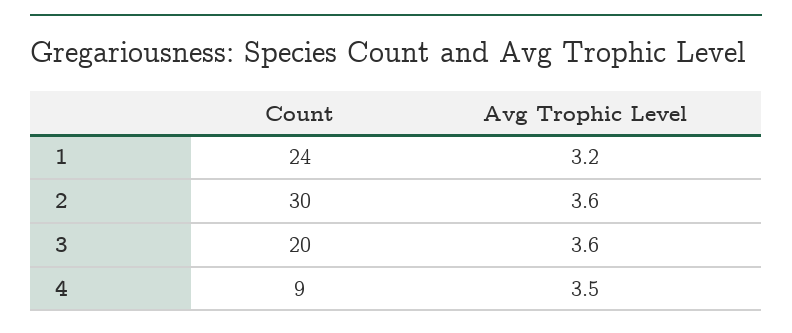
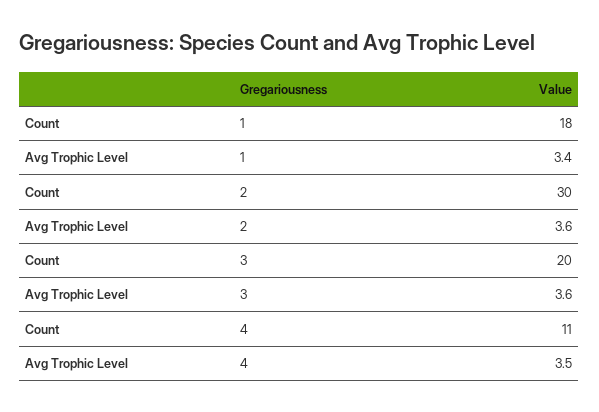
Count, 1: 24 -> 18
Avg Trophic Level, 1: 3.2 -> 3.4
Count, 4: 9 -> 11

